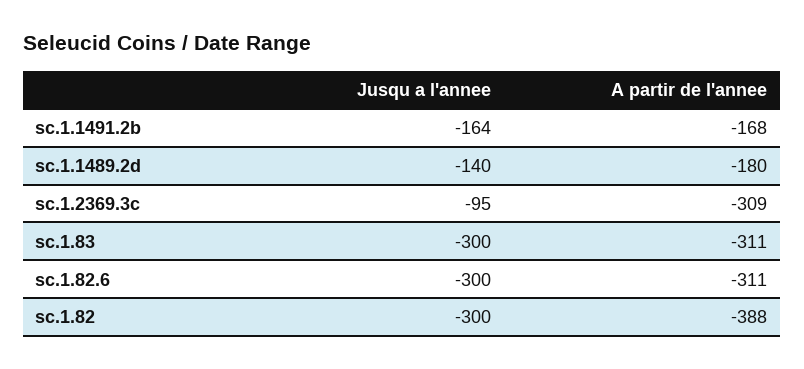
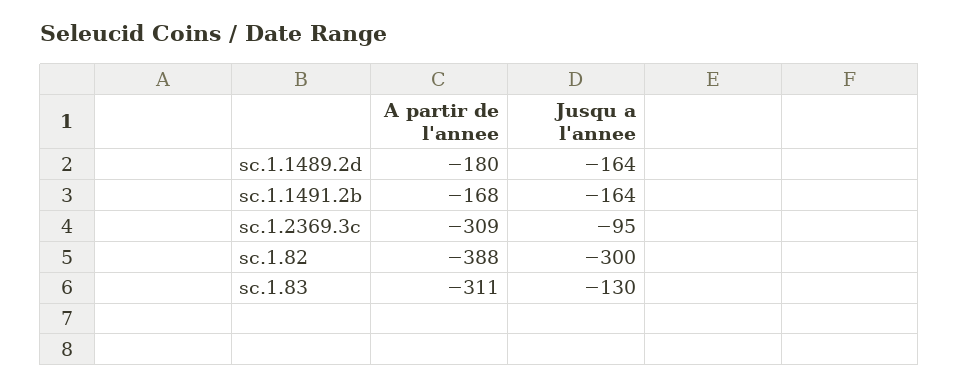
Jusqu a l'annee, sc.1.1489.2d: -140 -> -164
Jusqu a l'annee, sc.1.83: -300 -> -130
Jusqu a l'annee, sc.1.82.6: -300 -> none
A partir de l'annee, sc.1.82.6: -311 -> none

